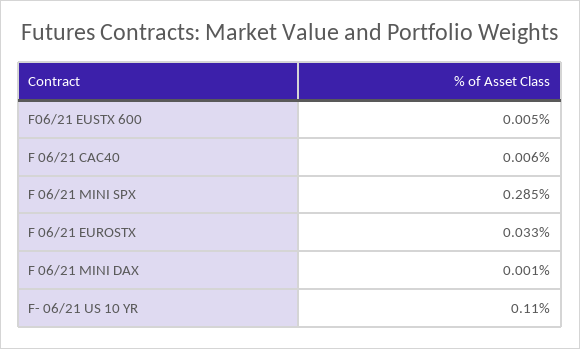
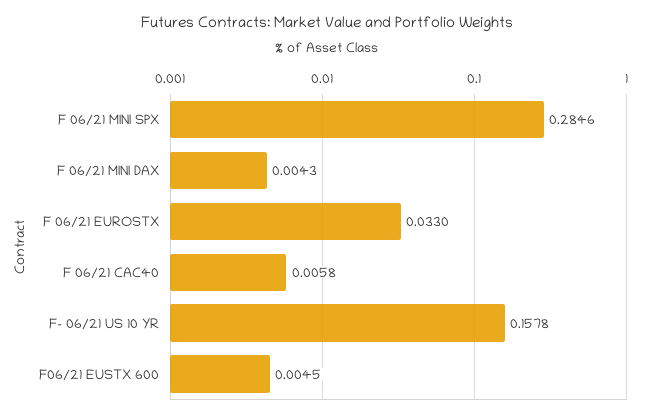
F 06/21 MINI DAX: 0.001 -> 0.0043
F- 06/21 US 10 YR: 0.11 -> 0.1578

